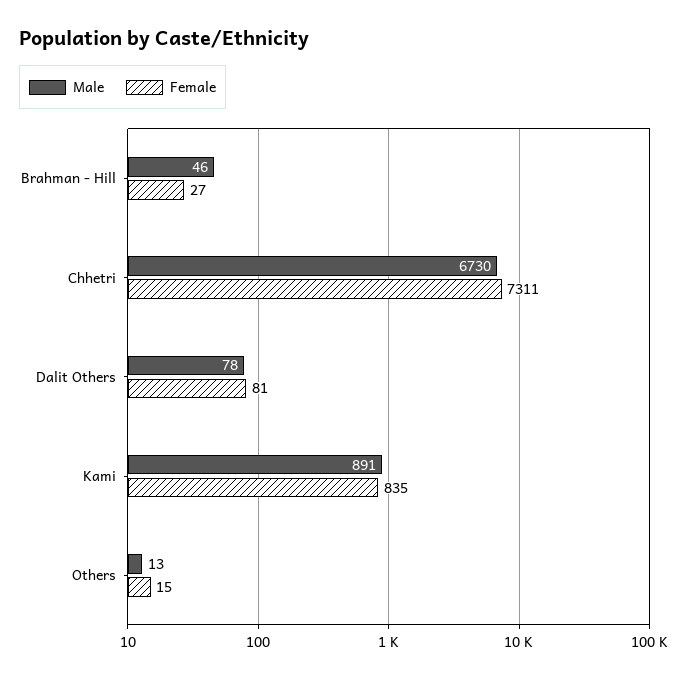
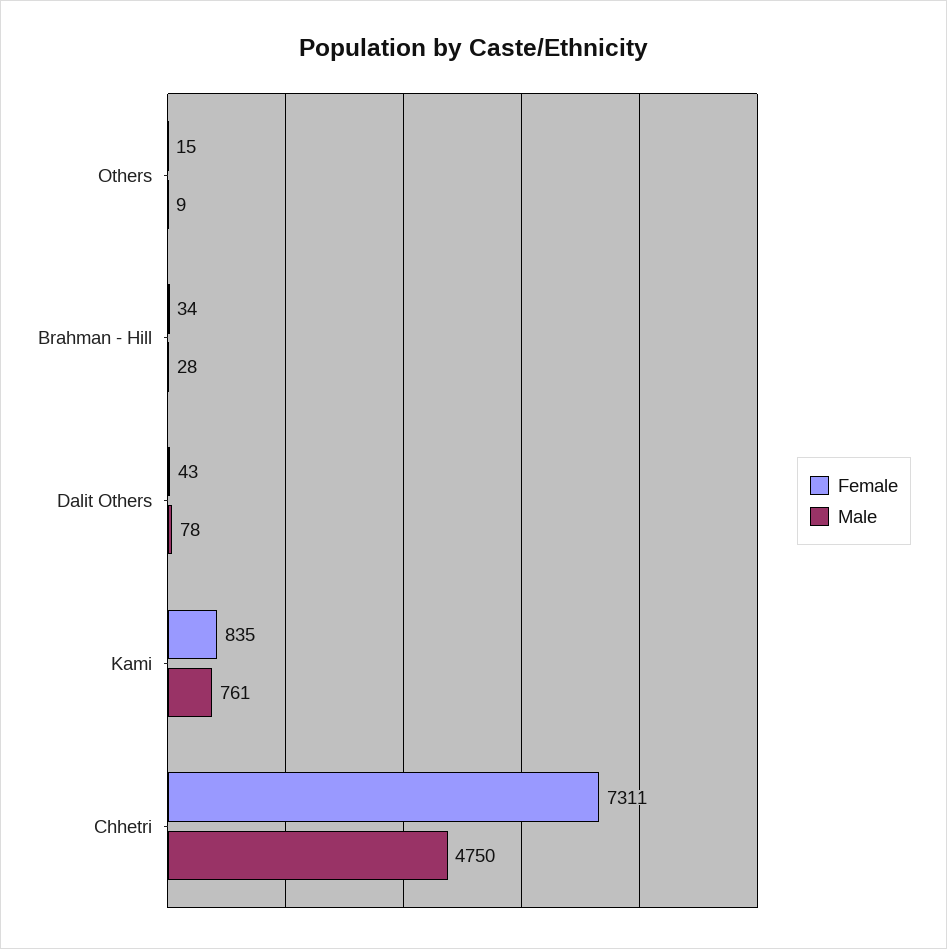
Male, Brahman - Hill: 46 -> 28
Female, Brahman - Hill: 27 -> 34
Male, Chhetri: 6730 -> 4750
Female, Dalit Others: 81 -> 43
Male, Kami: 891 -> 761
Male, Others: 13 -> 9

